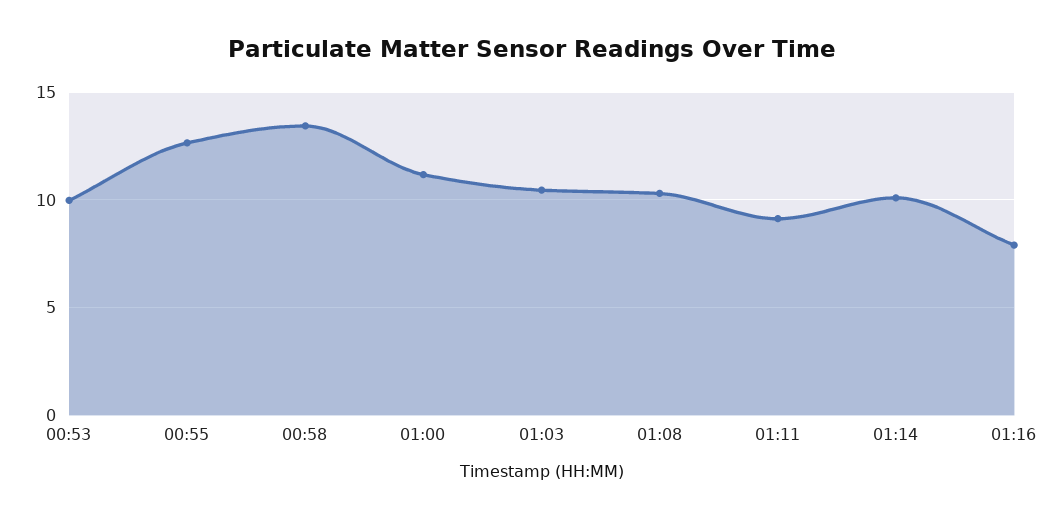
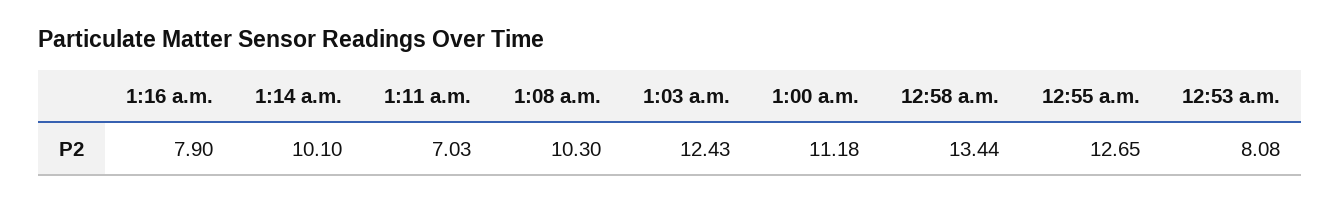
00:53: 10 -> 8.08
01:03: 10.5 -> 12.43
01:11: 9 -> 7.03

